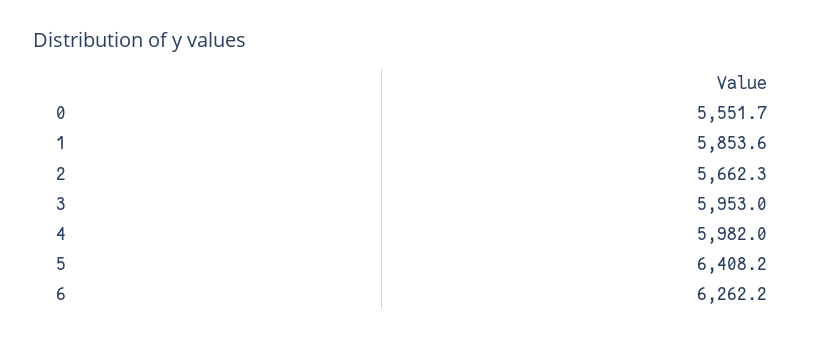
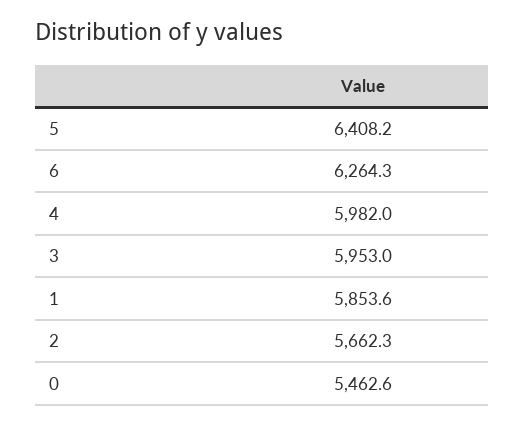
0: 5551.7 -> 5462.6
6: 6262.2 -> 6264.3

